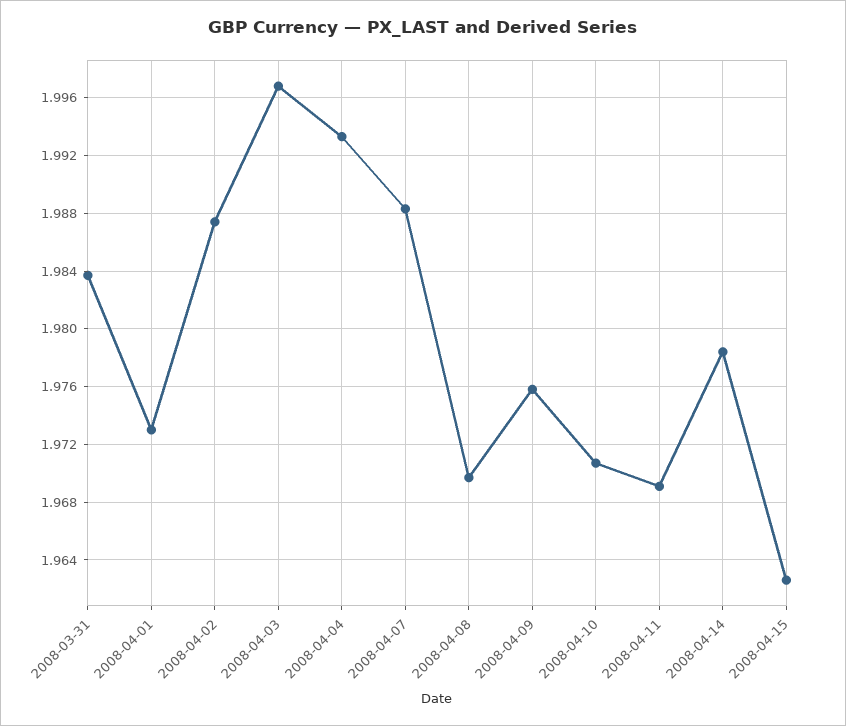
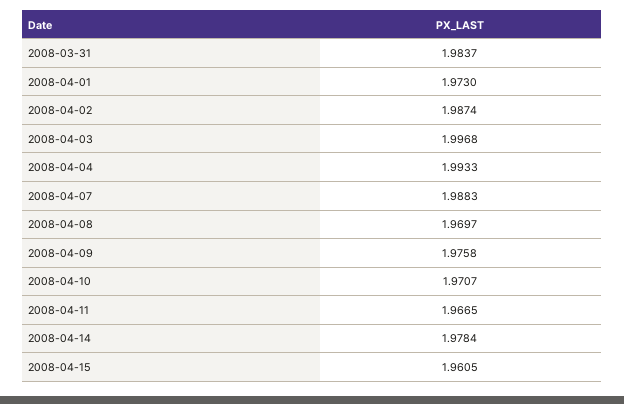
2008-04-11: 1.969 -> 1.9665
2008-04-15: 1.9625 -> 1.9605

